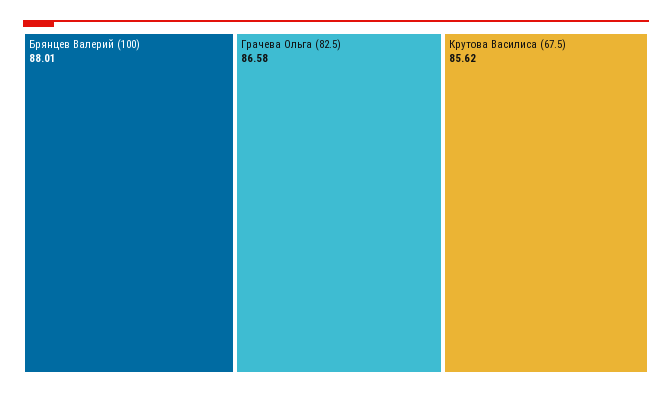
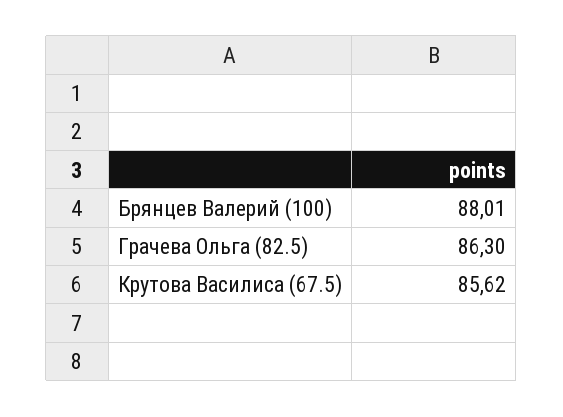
Грачева Ольга (82.5): 86.58 -> 86.3

